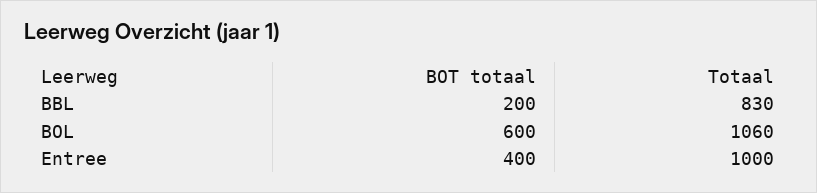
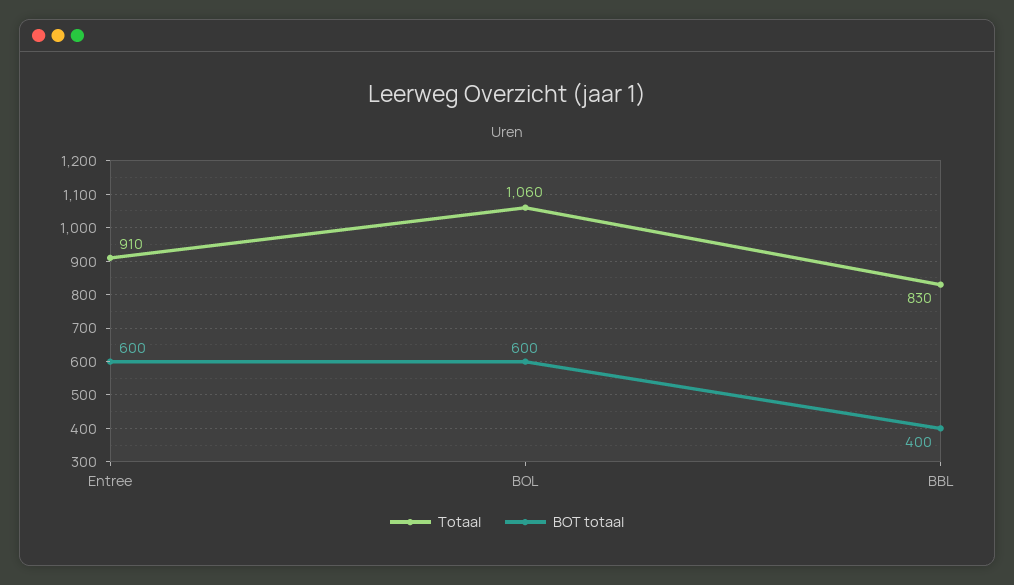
BOT totaal, BBL: 200 -> 400
BOT totaal, Entree: 400 -> 600
Totaal, Entree: 1000 -> 910

